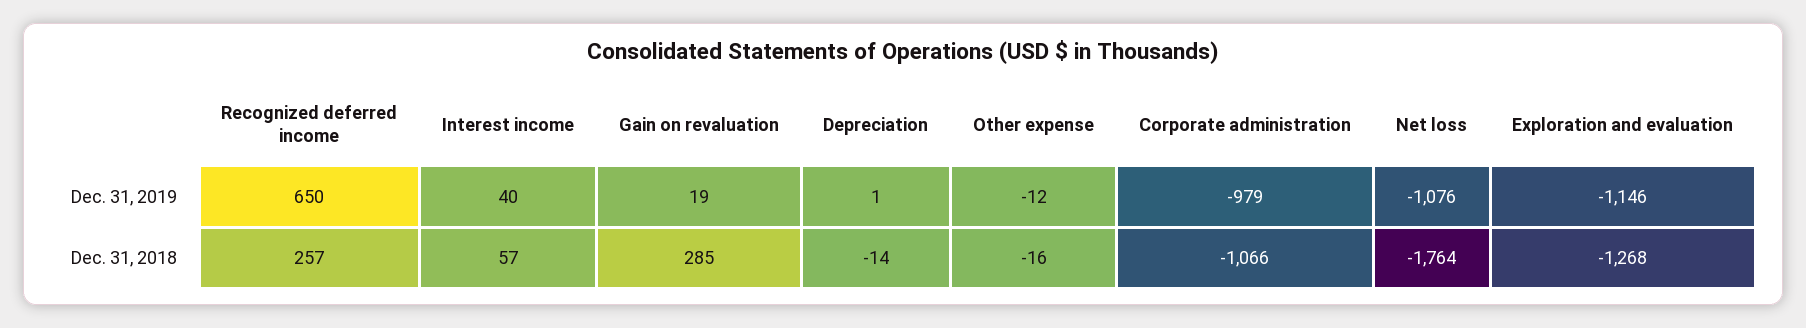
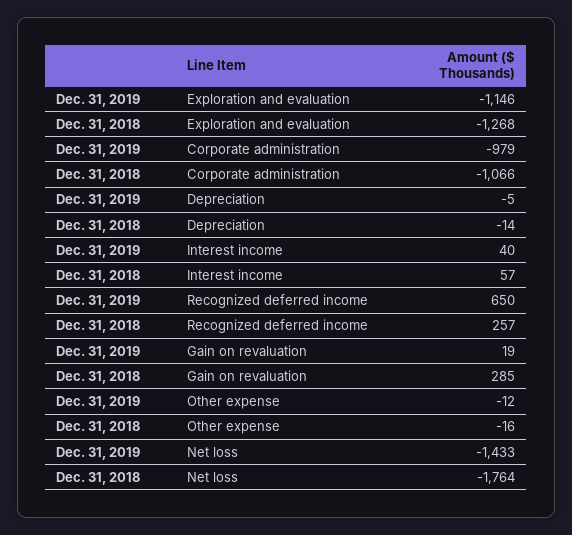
Depreciation, Dec. 31, 2019: 1 -> -5
Net loss, Dec. 31, 2019: -1076 -> -1433

